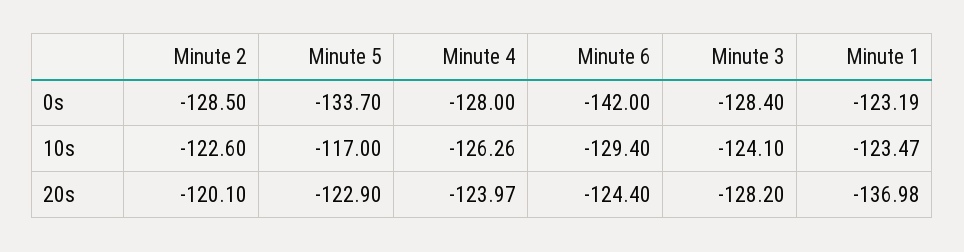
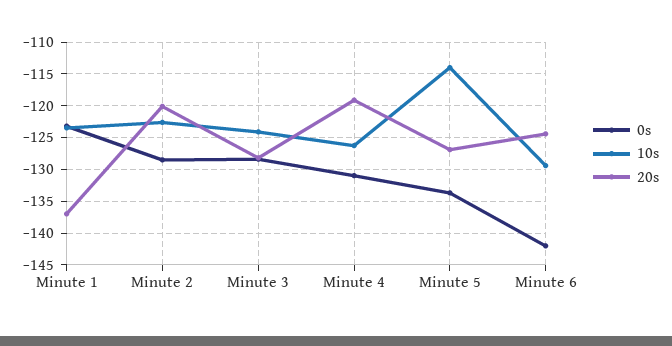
0s, Minute 4: -128 -> -131
10s, Minute 5: -117 -> -114
20s, Minute 5: -122.9 -> -127
20s, Minute 4: -123.97 -> -119

